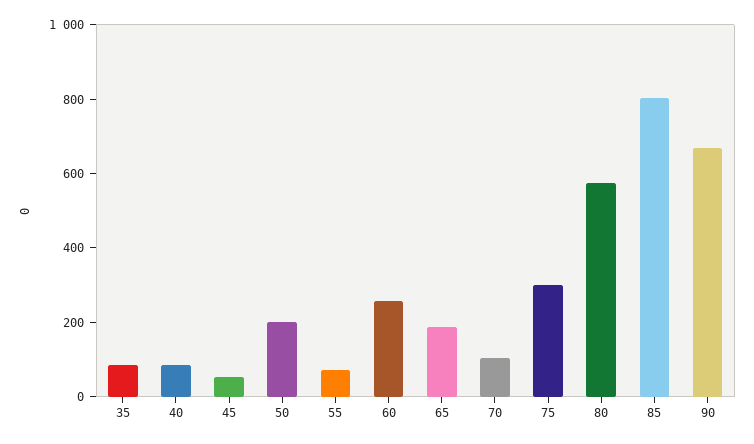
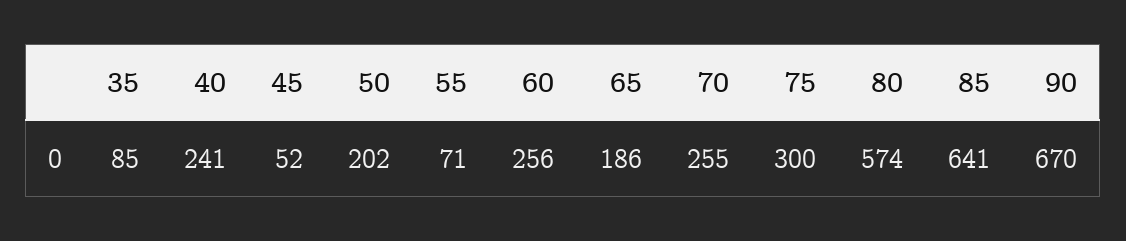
40: 100 -> 241
70: 100 -> 255
85: 800 -> 641

